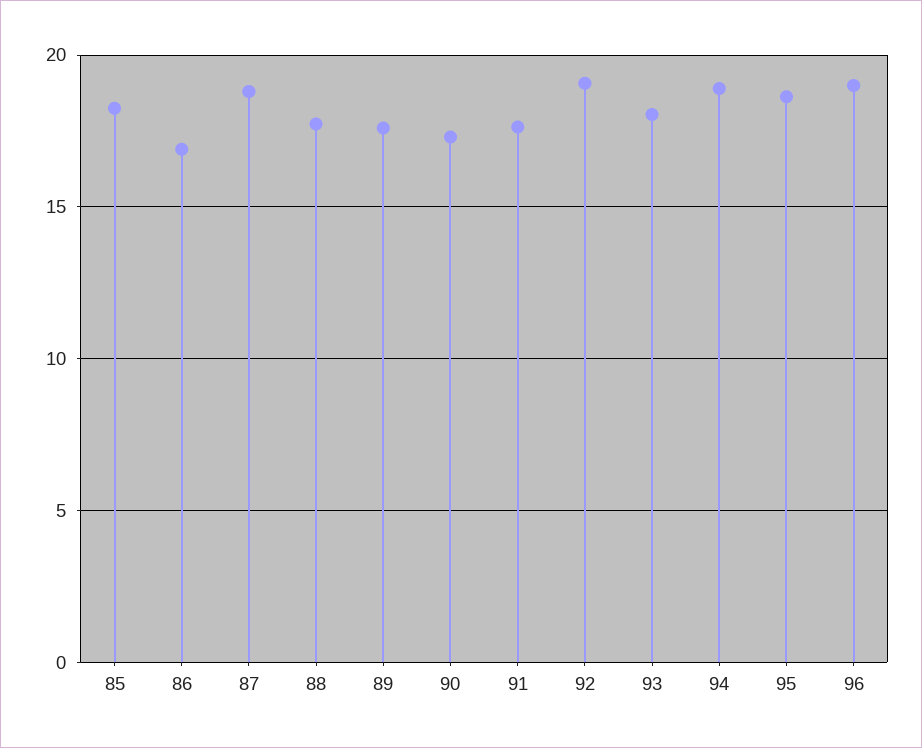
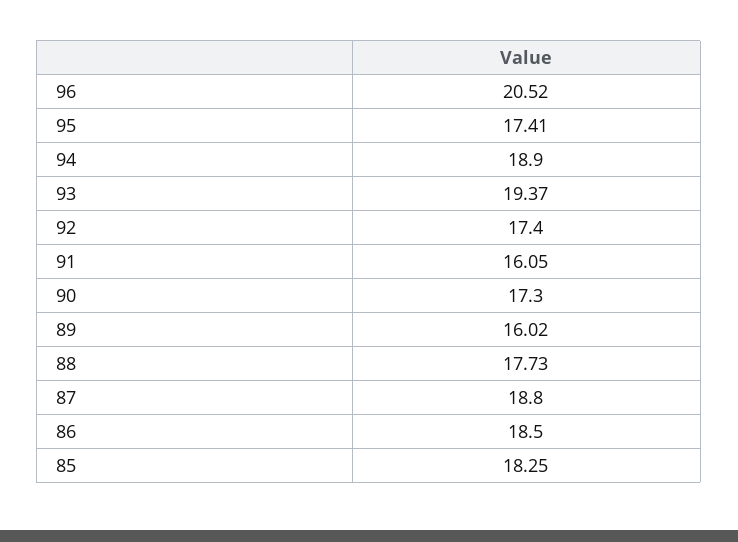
86: 17 -> 18.5
89: 17.5 -> 16.02
91: 17.5 -> 16.05
92: 19 -> 17.4
93: 18 -> 19.37
95: 18.5 -> 17.41
96: 19 -> 20.52

